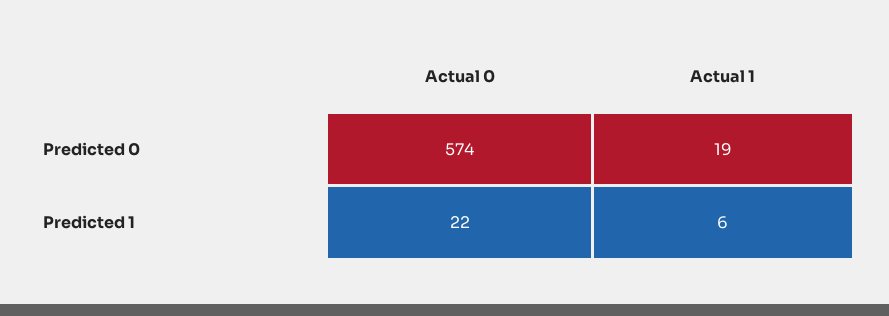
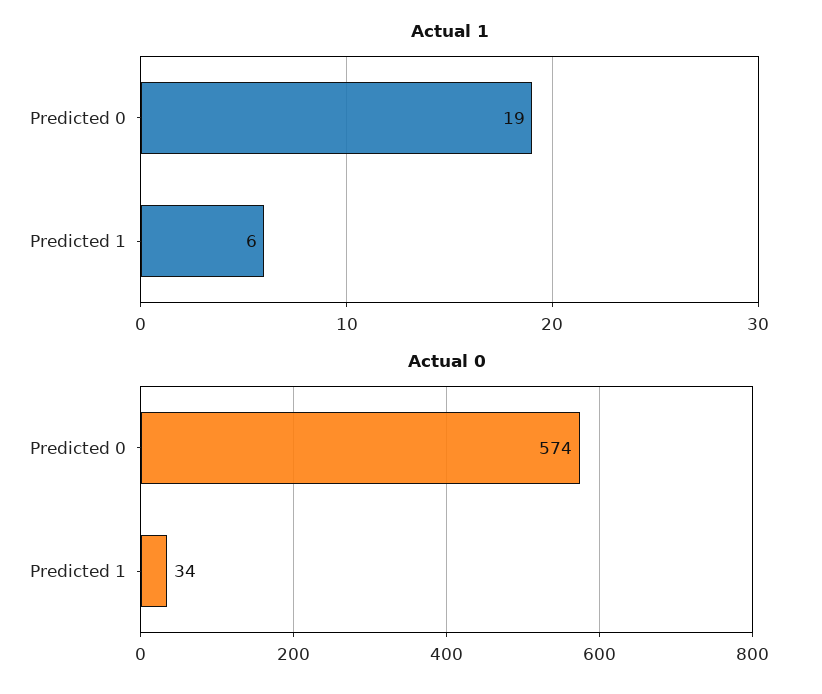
Actual 0, Predicted 1: 22 -> 34

